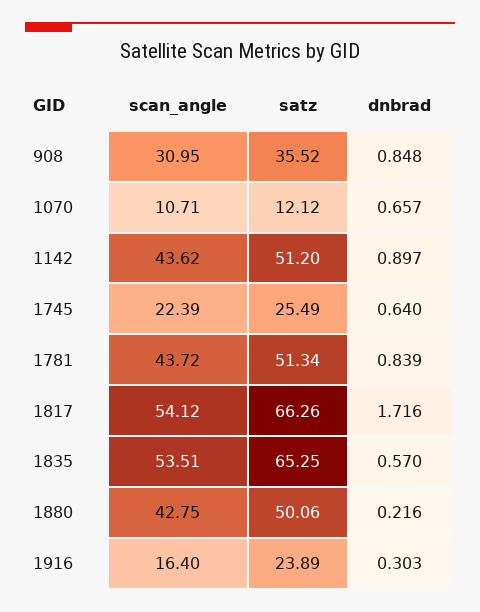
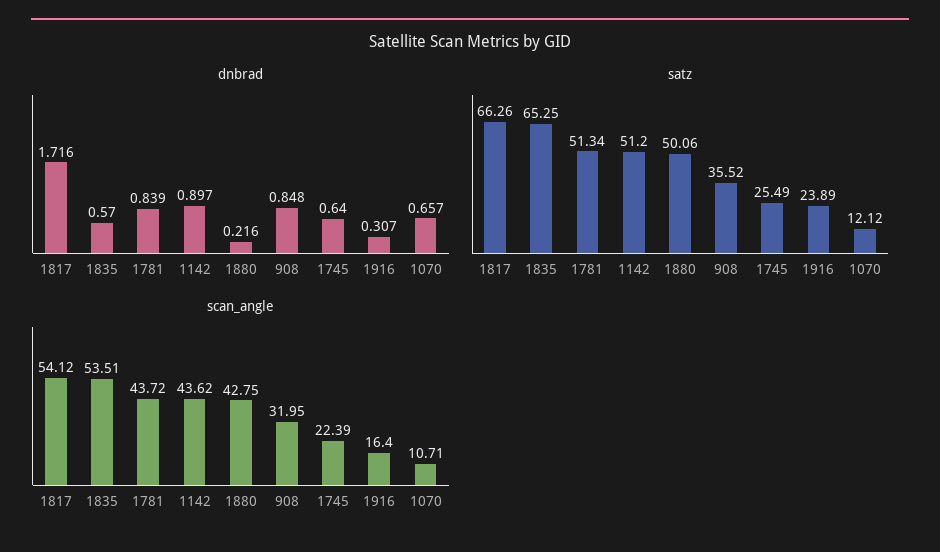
scan_angle, 908: 30.95 -> 31.95
dnbrad, 1916: 0.303 -> 0.307

